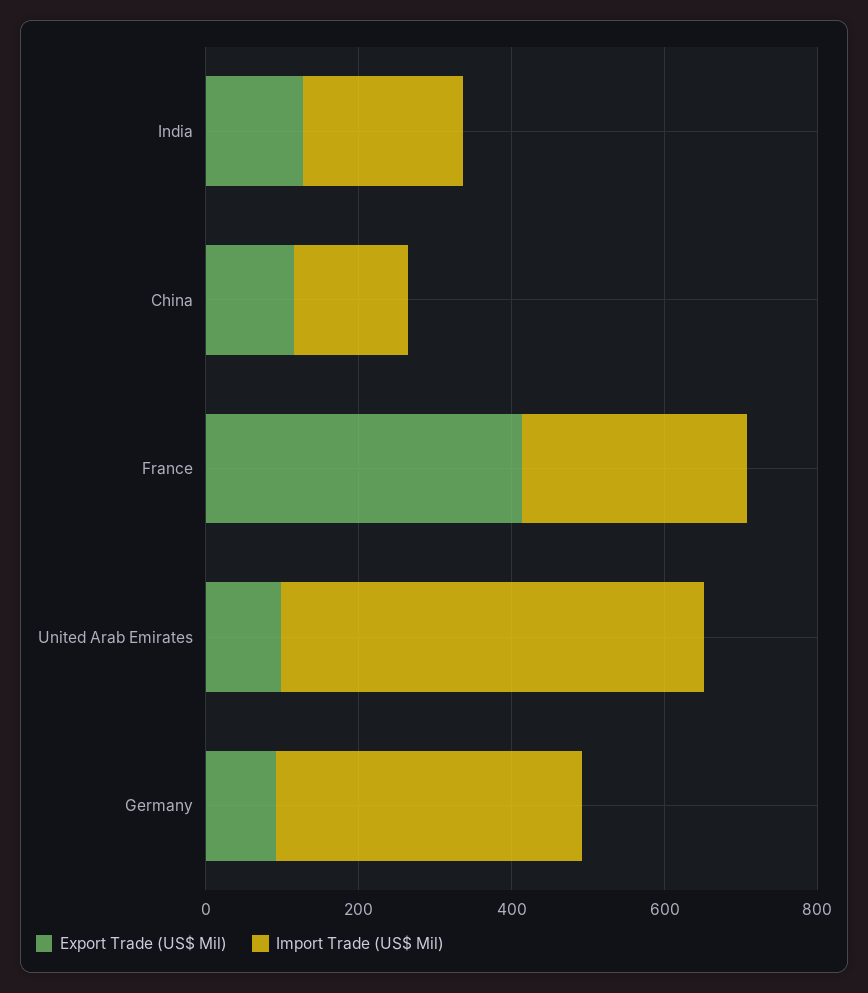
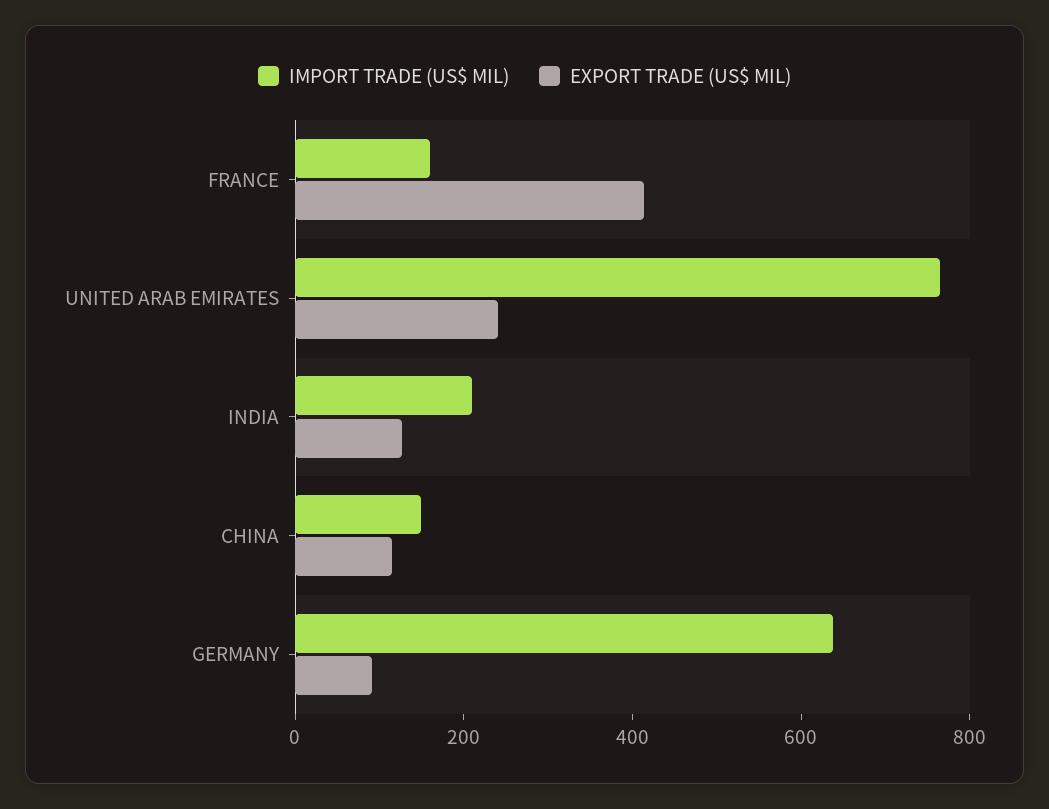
Import Trade (US$ Mil), France: 300 -> 150
Export Trade (US$ Mil), United Arab Emirates: 100 -> 250
Import Trade (US$ Mil), United Arab Emirates: 550 -> 750
Import Trade (US$ Mil), Germany: 400 -> 650

